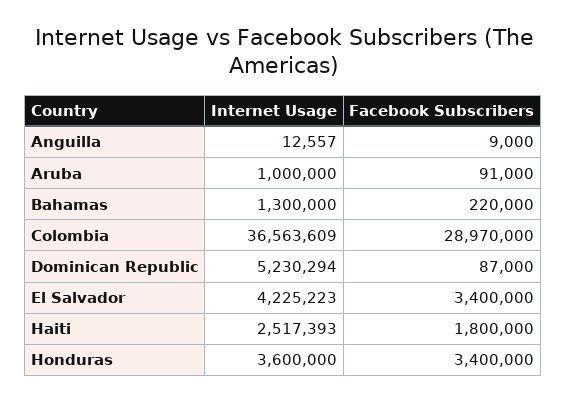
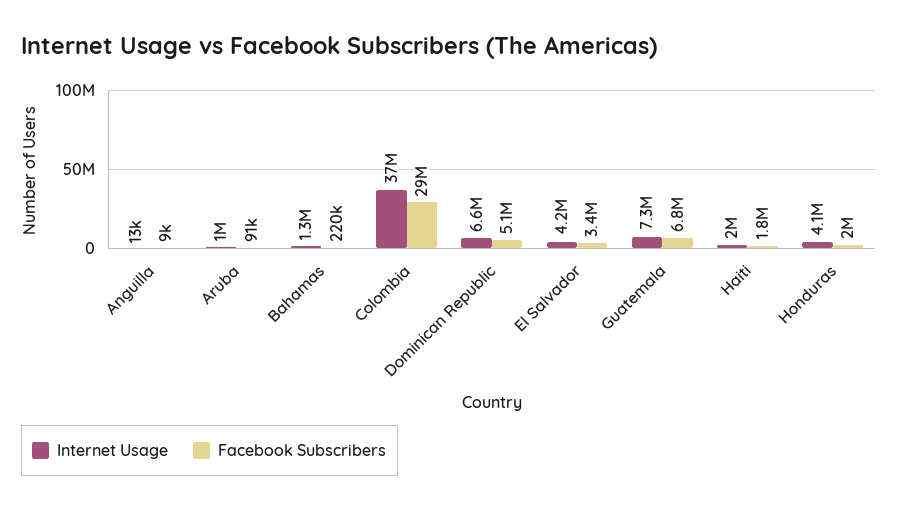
Internet Usage, Dominican Republic: 5230294 -> 6600000
Facebook Subscribers, Dominican Republic: 87000 -> 5100000
Internet Usage, Haiti: 2517393 -> 2000000
Internet Usage, Honduras: 3600000 -> 4100000
Facebook Subscribers, Honduras: 3400000 -> 2000000
Internet Usage, Guatemala: none -> 7300000
Facebook Subscribers, Guatemala: none -> 6800000

